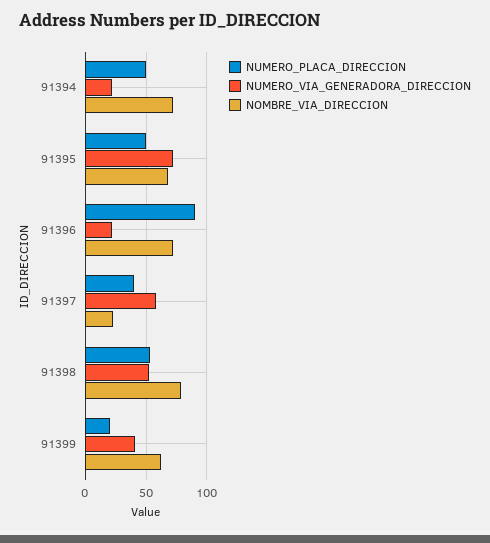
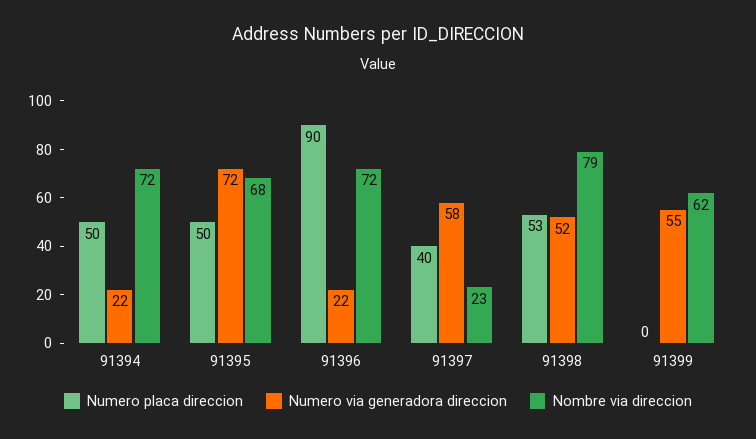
NUMERO_PLACA_DIRECCION, 91399: 20 -> 0
NUMERO_VIA_GENERADORA_DIRECCION, 91399: 40 -> 55

